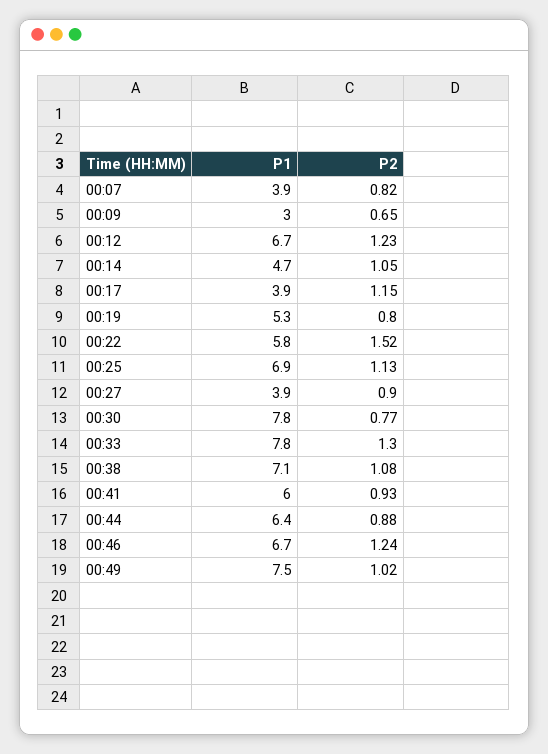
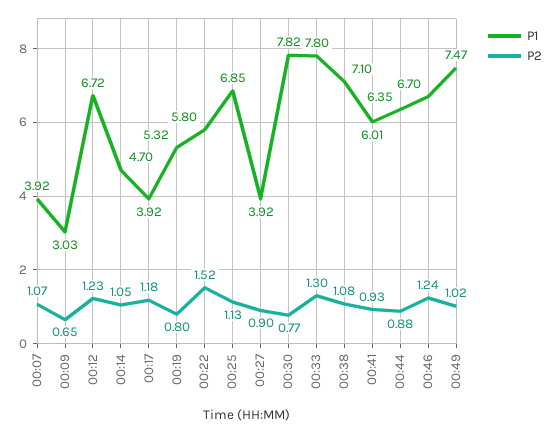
P2, 00:07: 0.82 -> 1.07
P2, 00:17: 1.15 -> 1.18

